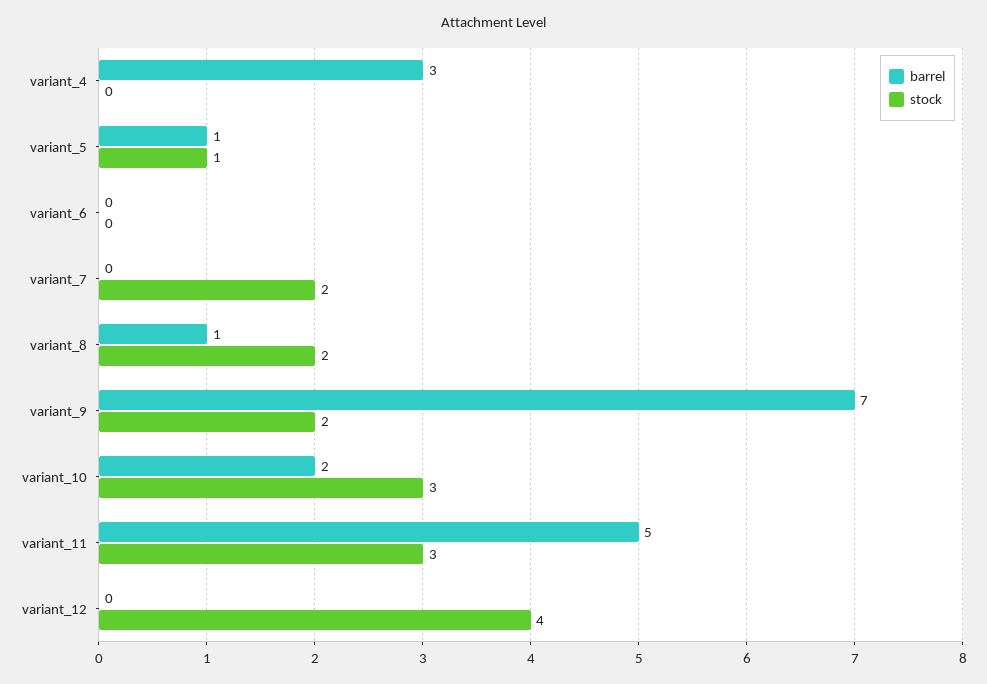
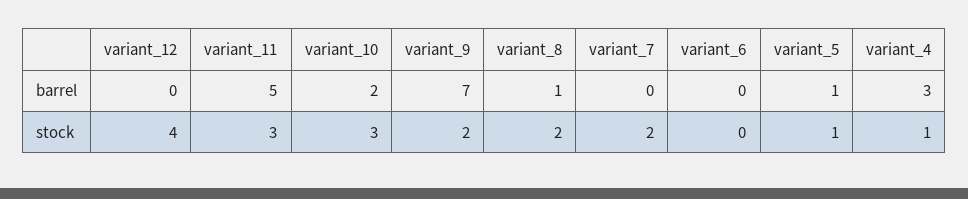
stock, variant_4: 0 -> 1

